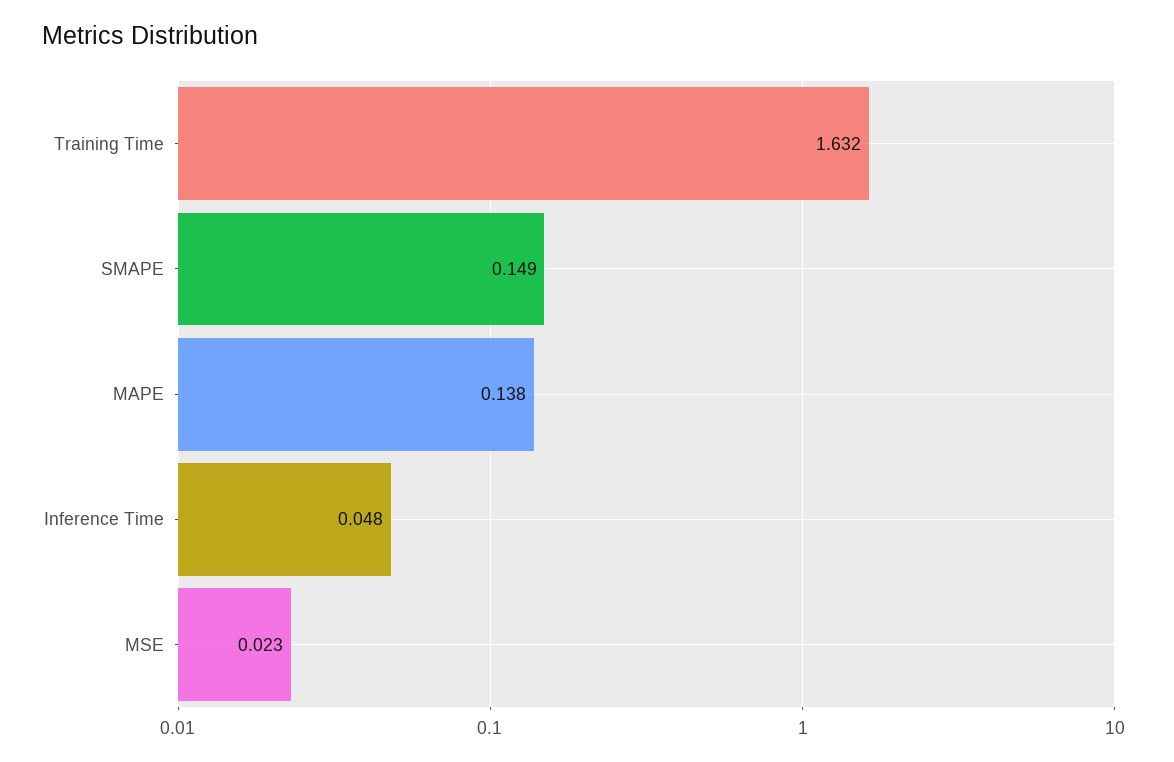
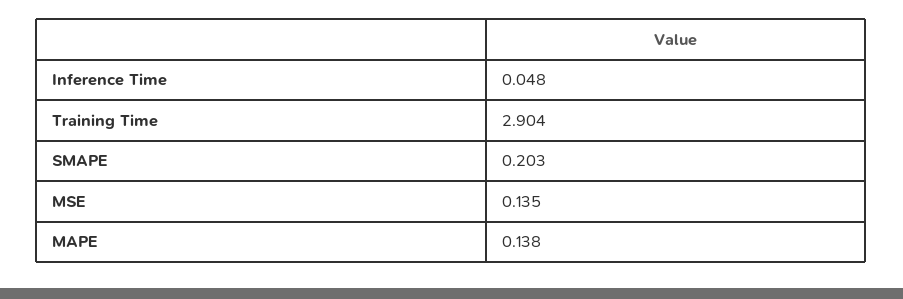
Training Time: 1.632 -> 2.904
SMAPE: 0.149 -> 0.203
MSE: 0.023 -> 0.135

